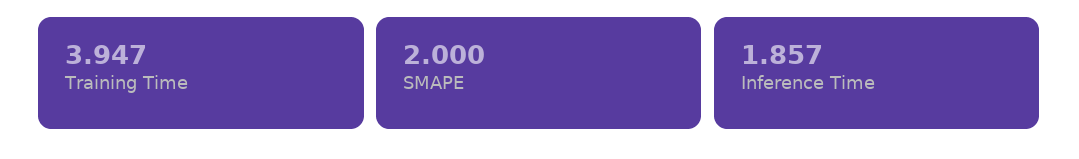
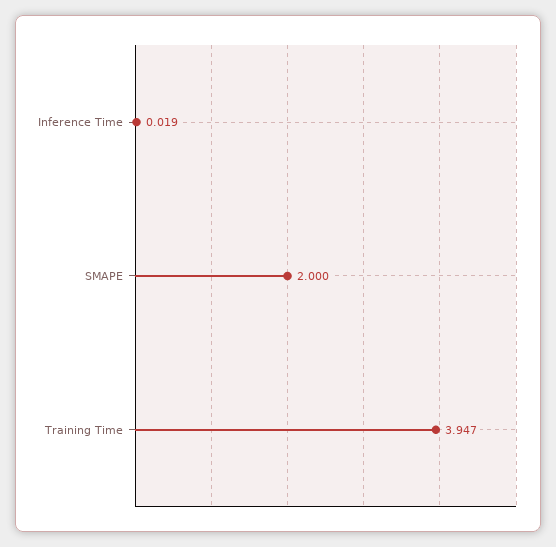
Inference Time: 1.857 -> 0.019

